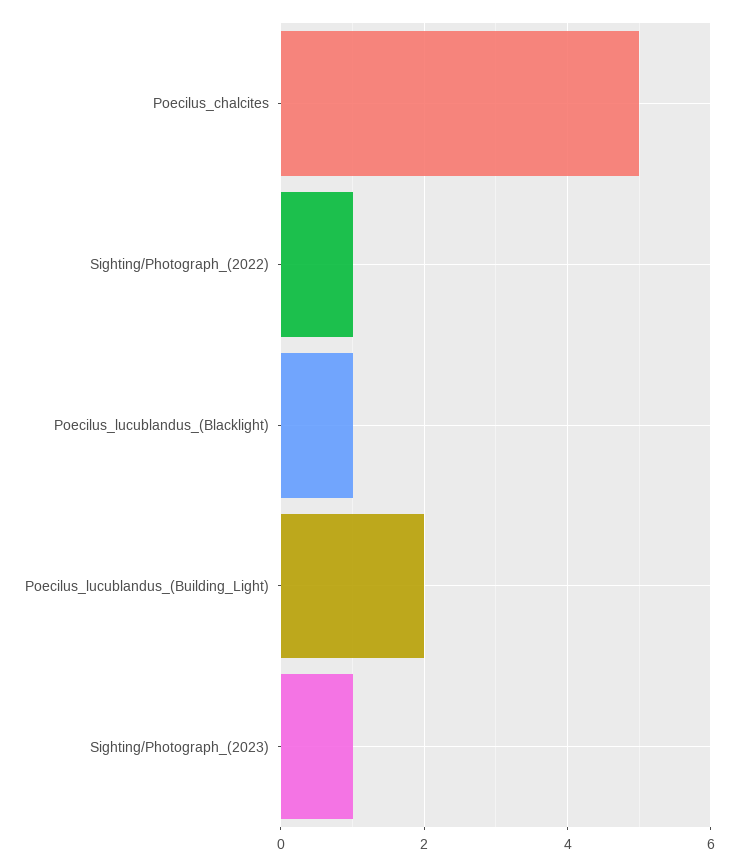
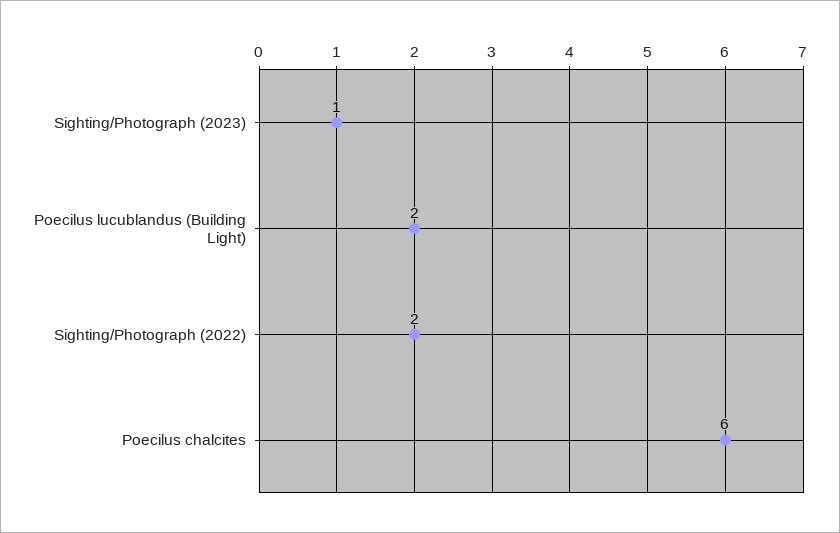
Poecilus_chalcites: 5 -> 6
Sighting/Photograph_(2022): 1 -> 2
Poecilus_lucublandus_(Blacklight): 1 -> none

